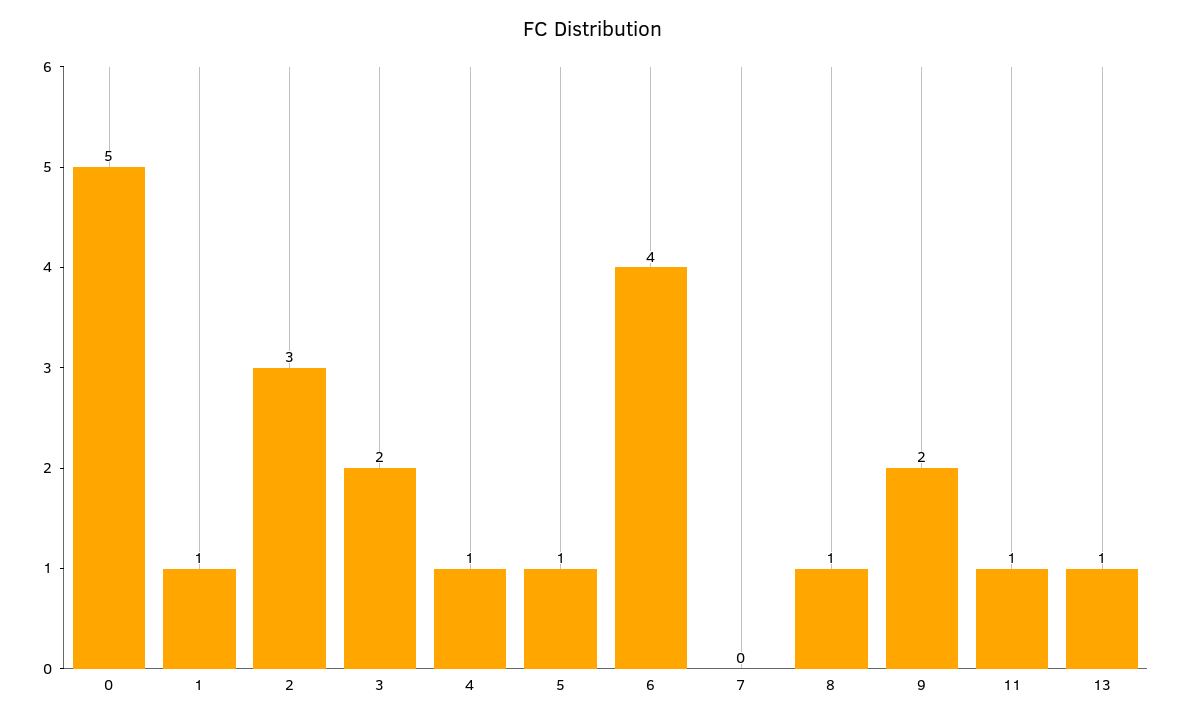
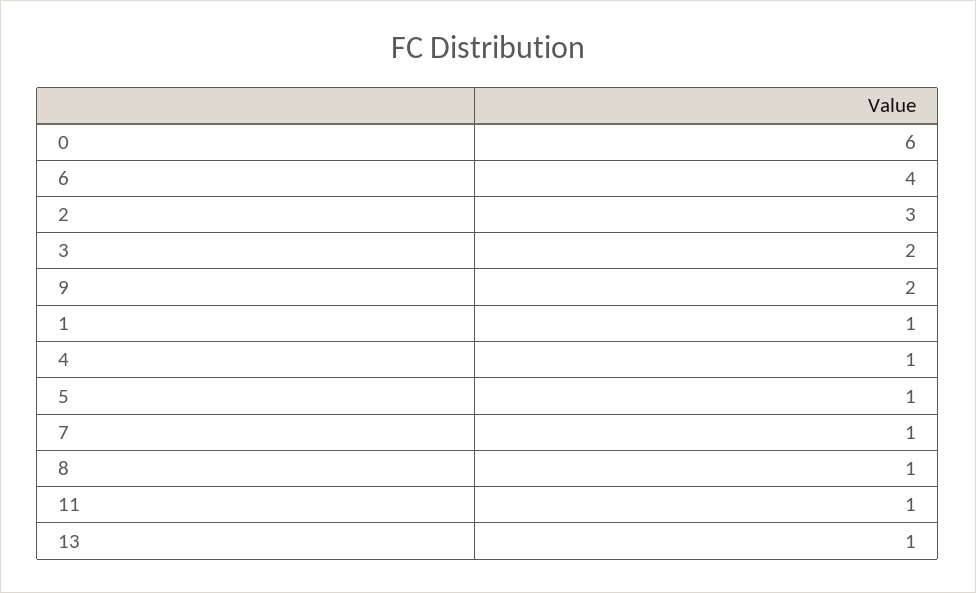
0: 5 -> 6
7: 0 -> 1

